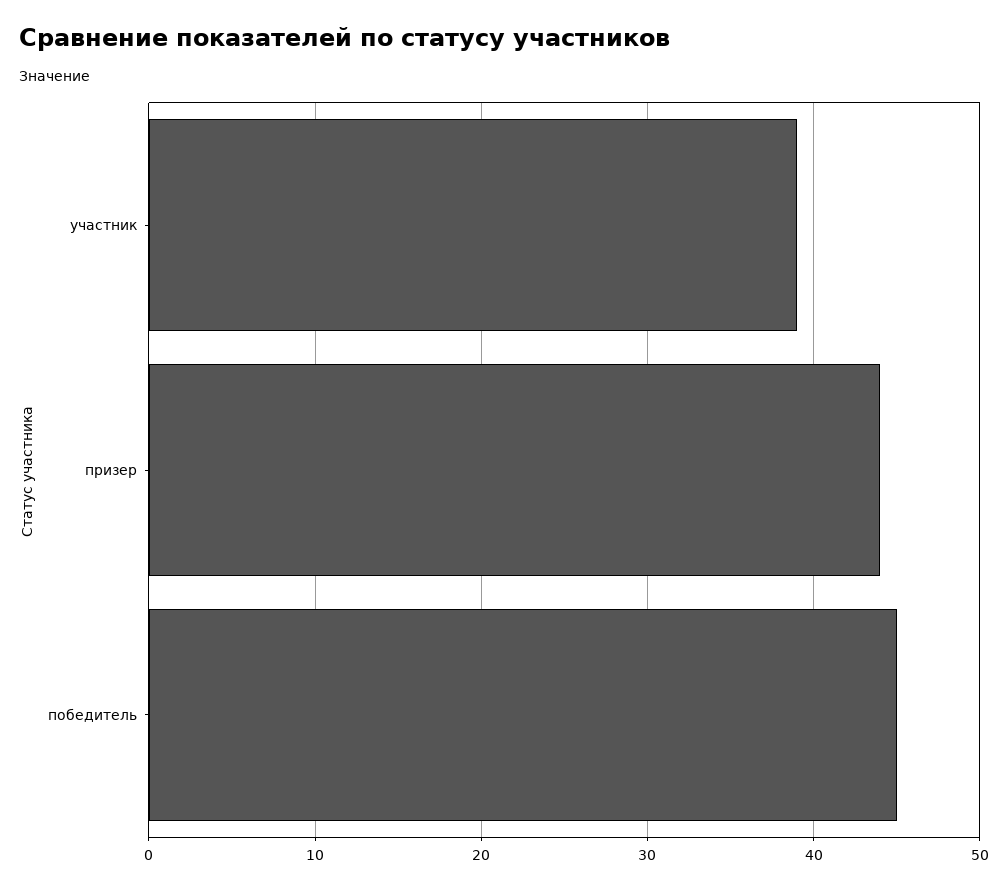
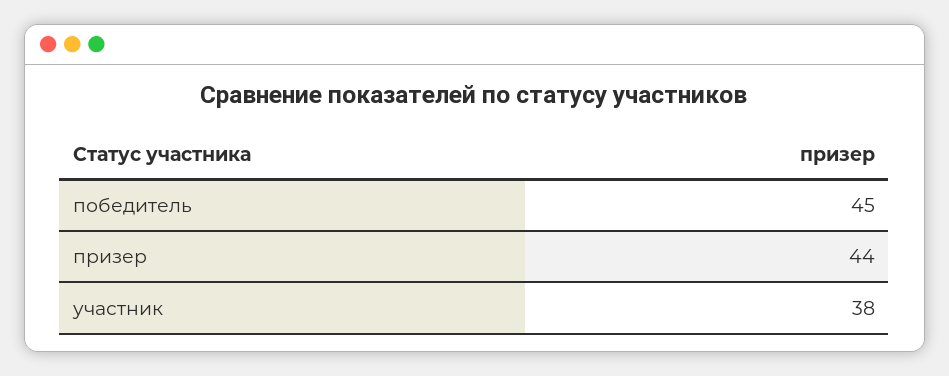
участник: 39 -> 38

